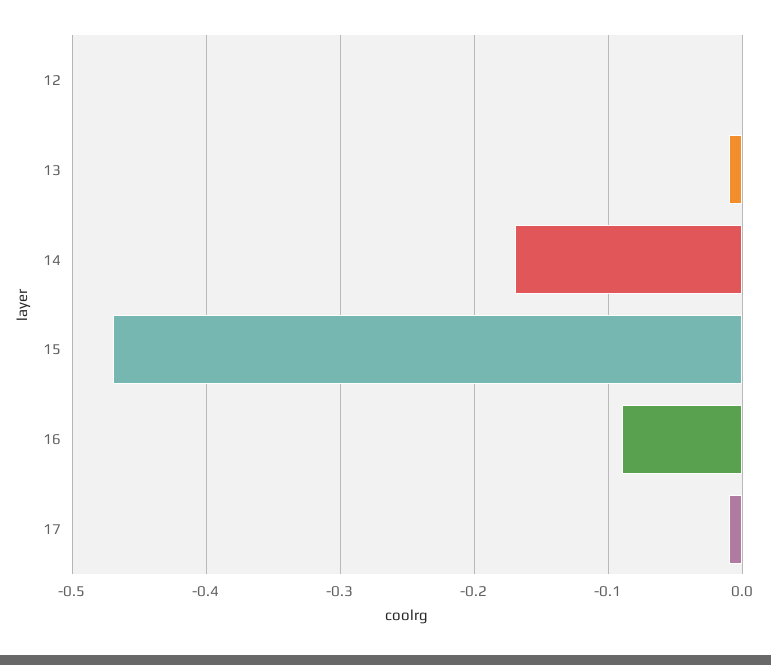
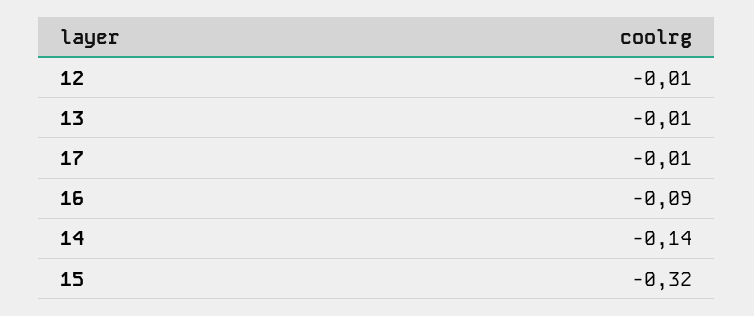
12: 0 -> -0.01
14: -0.17 -> -0.14
15: -0.47 -> -0.32

